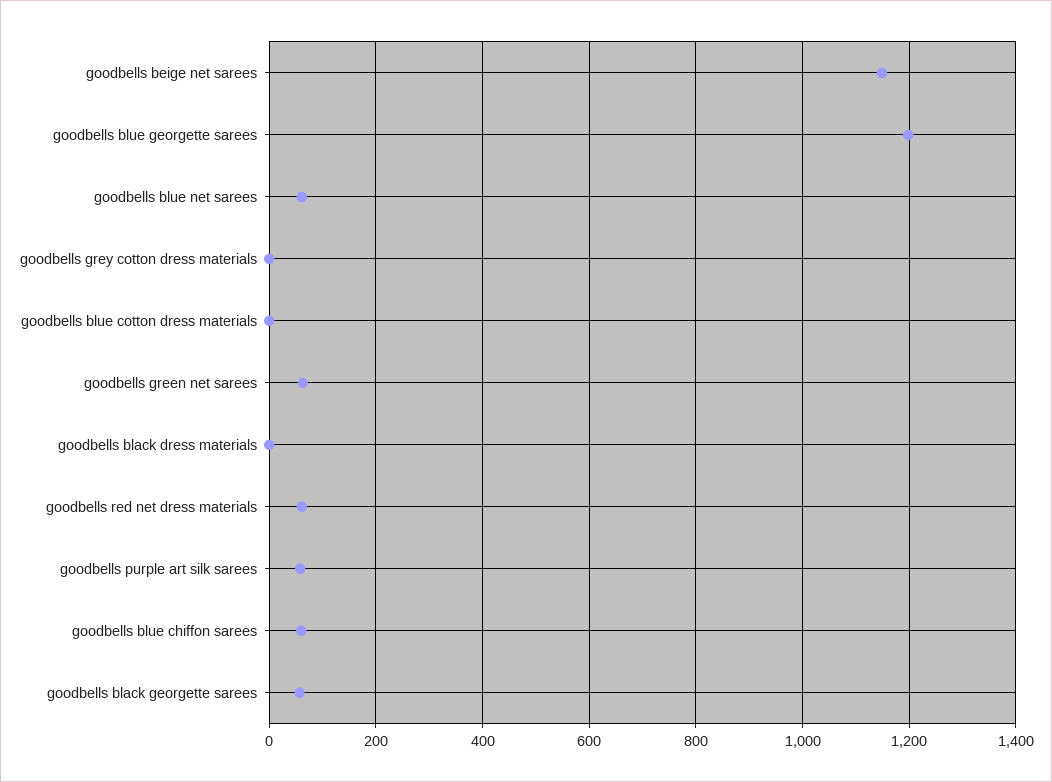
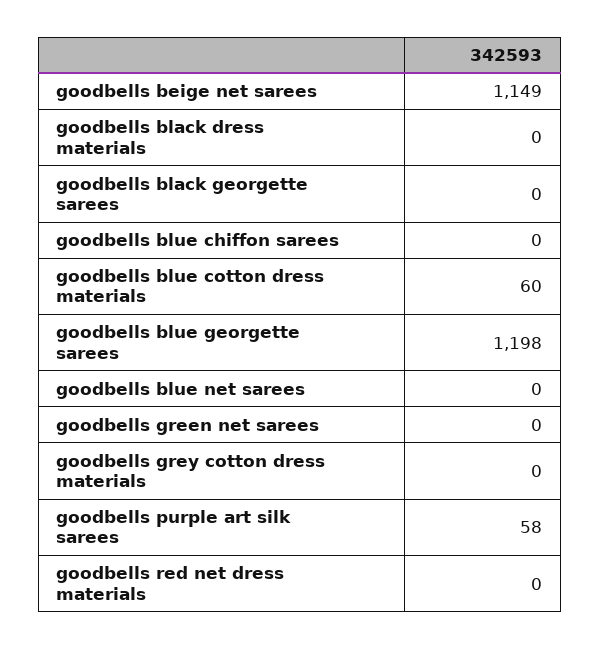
goodbells blue net sarees: 60 -> 0
goodbells blue cotton dress materials: 0 -> 60
goodbells green net sarees: 60 -> 0
goodbells red net dress materials: 60 -> 0
goodbells blue chiffon sarees: 60 -> 0
goodbells black georgette sarees: 60 -> 0

